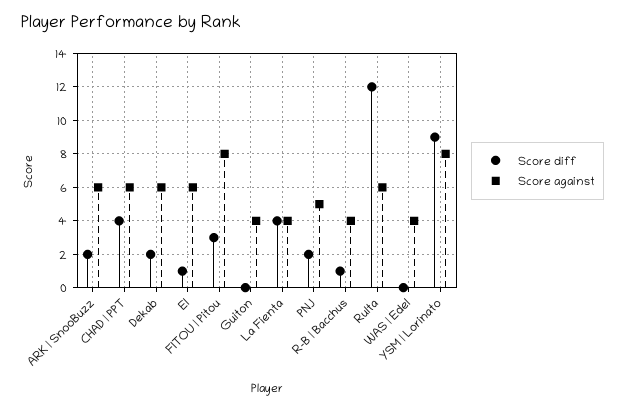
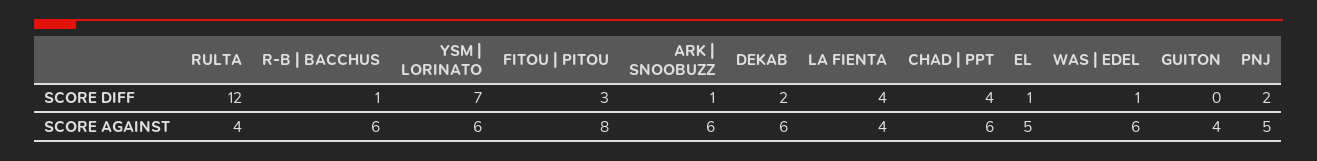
Score diff, ARK | SnooBuzz: 2 -> 1
Score against, El: 6 -> 5
Score against, R-B | Bacchus: 4 -> 6
Score against, Rulta: 6 -> 4
Score diff, WAS | Edel: 0 -> 1
Score against, WAS | Edel: 4 -> 6
Score diff, YSM | Lorinato: 9 -> 7
Score against, YSM | Lorinato: 8 -> 6

